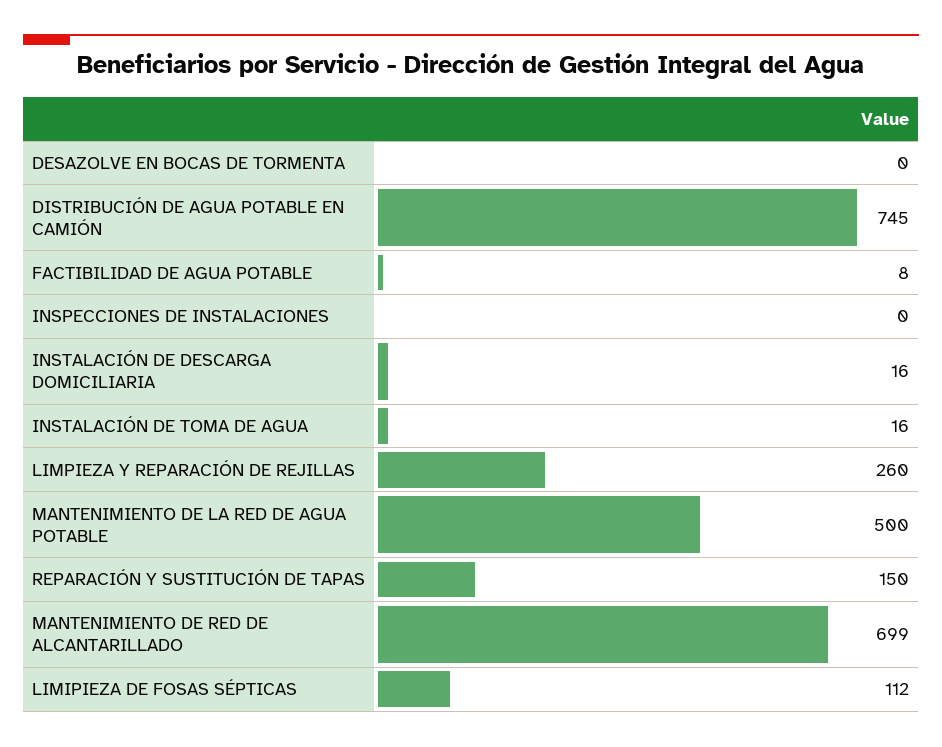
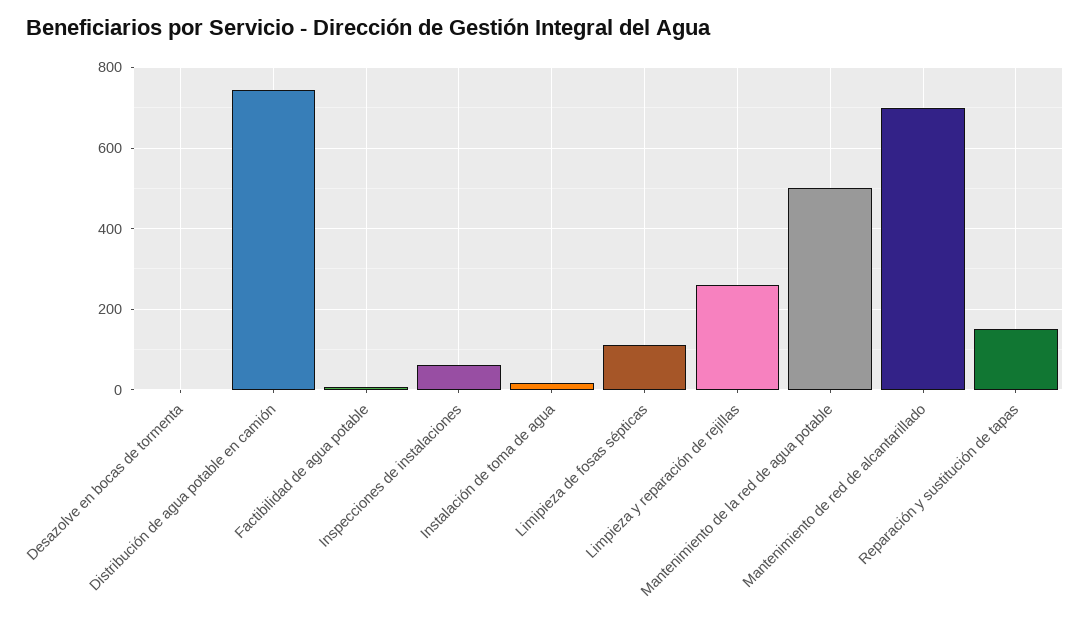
INSPECCIONES DE INSTALACIONES: 0 -> 60
INSTALACIÓN DE DESCARGA DOMICILIARIA: 16 -> none

